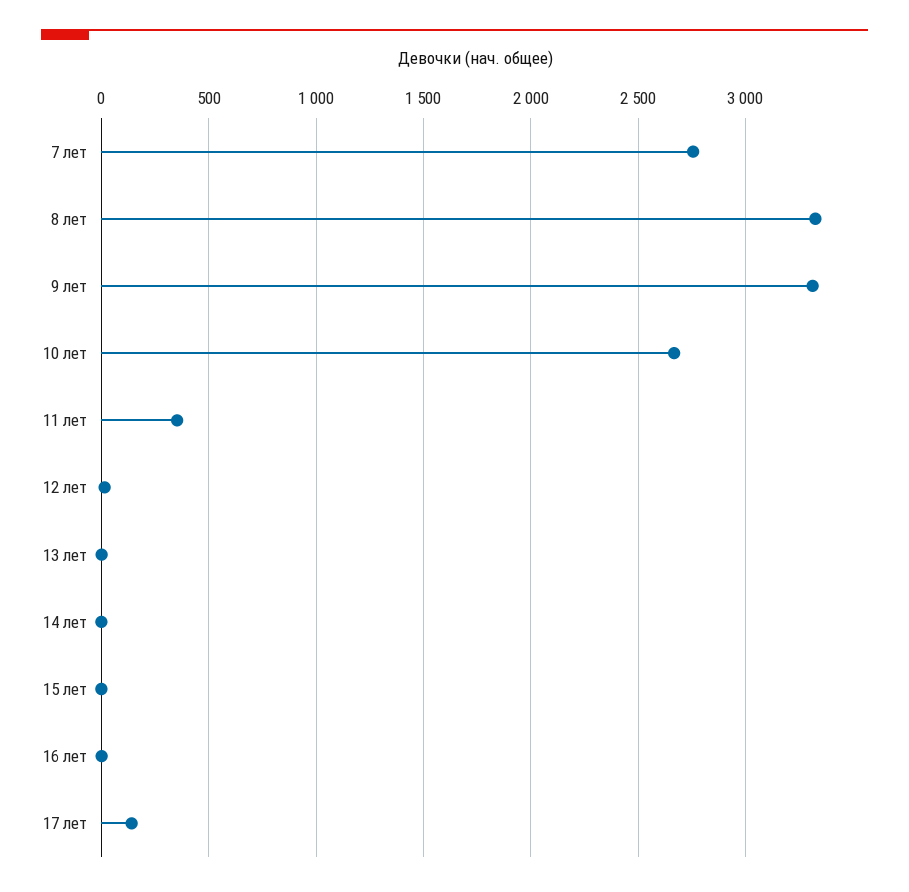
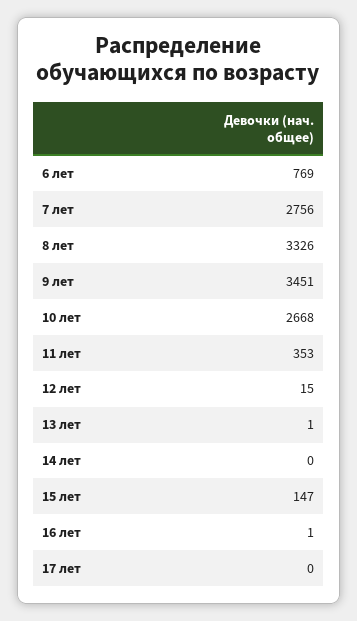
9 лет: 3300 -> 3451
15 лет: 0 -> 147
17 лет: 150 -> 0
6 лет: none -> 769

